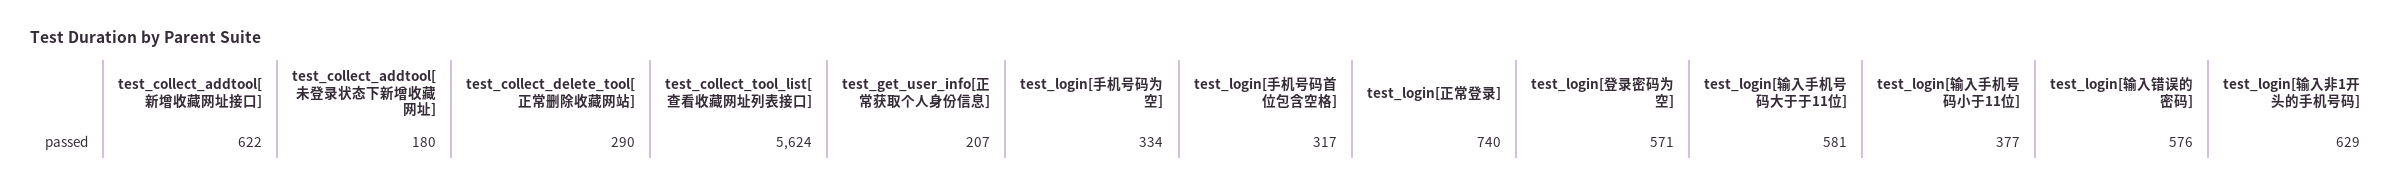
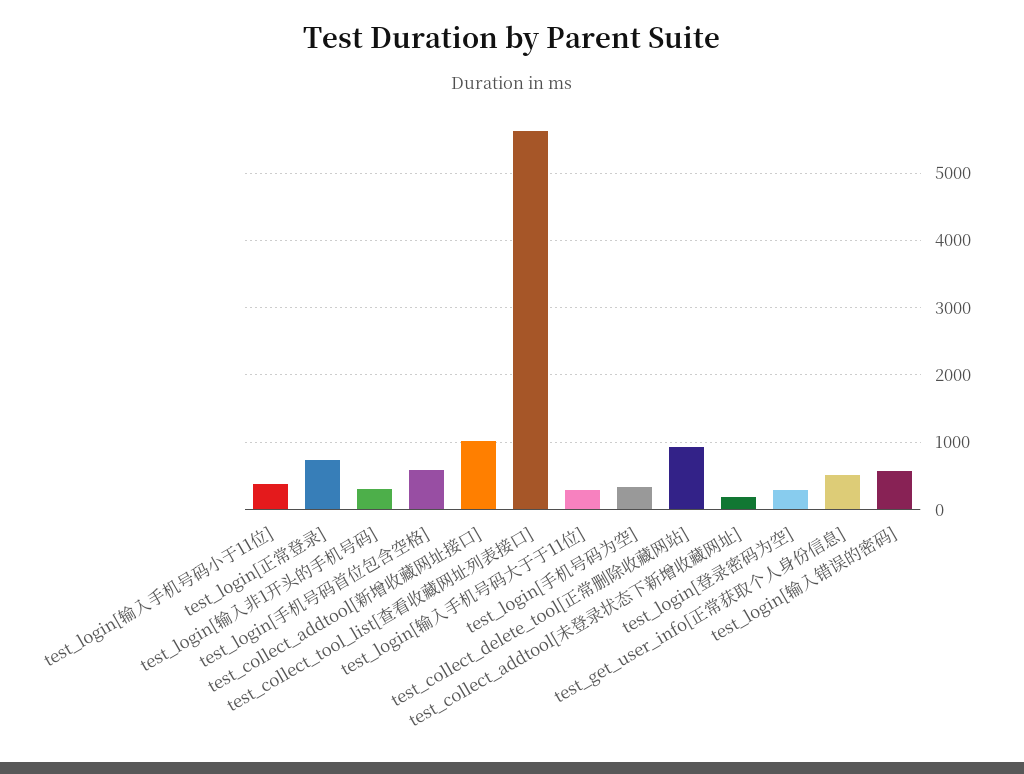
test_collect_addtool[新增收藏网址接口]: 622 -> 1000
test_collect_delete_tool[正常删除收藏网站]: 290 -> 900
test_get_user_info[正常获取个人身份信息]: 207 -> 500
test_login[手机号码首位包含空格]: 317 -> 600
test_login[登录密码为空]: 571 -> 300
test_login[输入手机号码大于于11位]: 581 -> 300
test_login[输入非1开头的手机号码]: 629 -> 300

